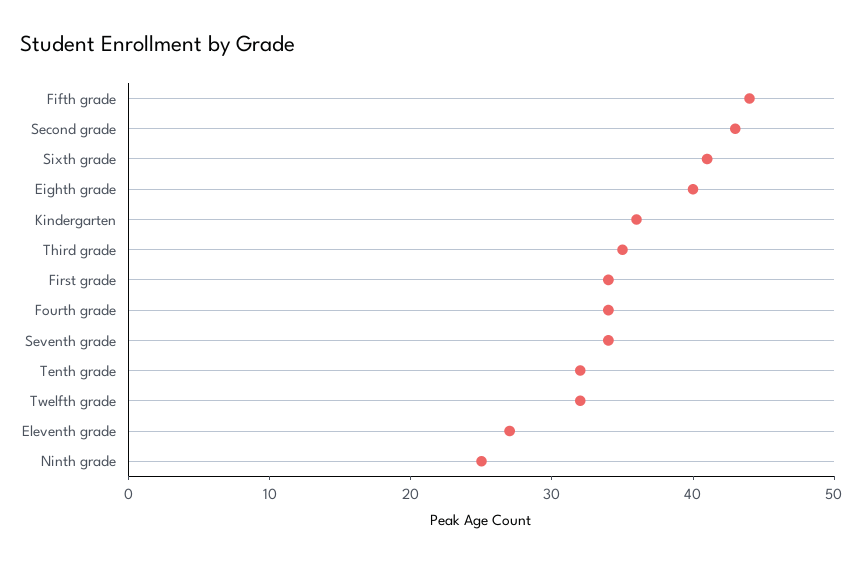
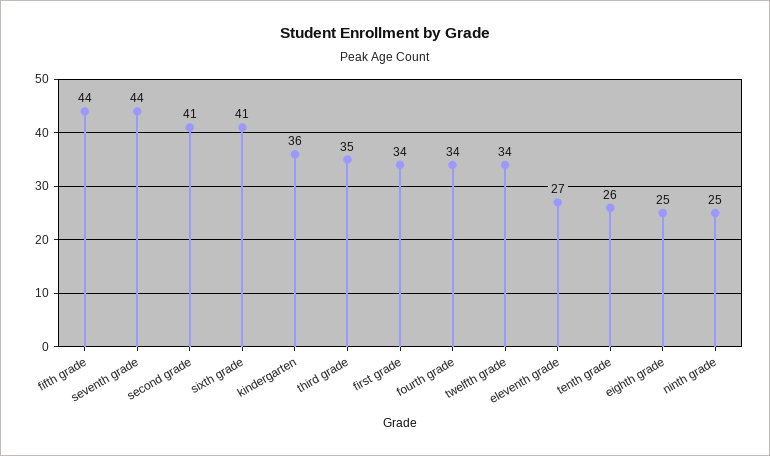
Second grade: 43 -> 41
Eighth grade: 40 -> 25
Seventh grade: 34 -> 44
Tenth grade: 32 -> 26
Twelfth grade: 32 -> 34

